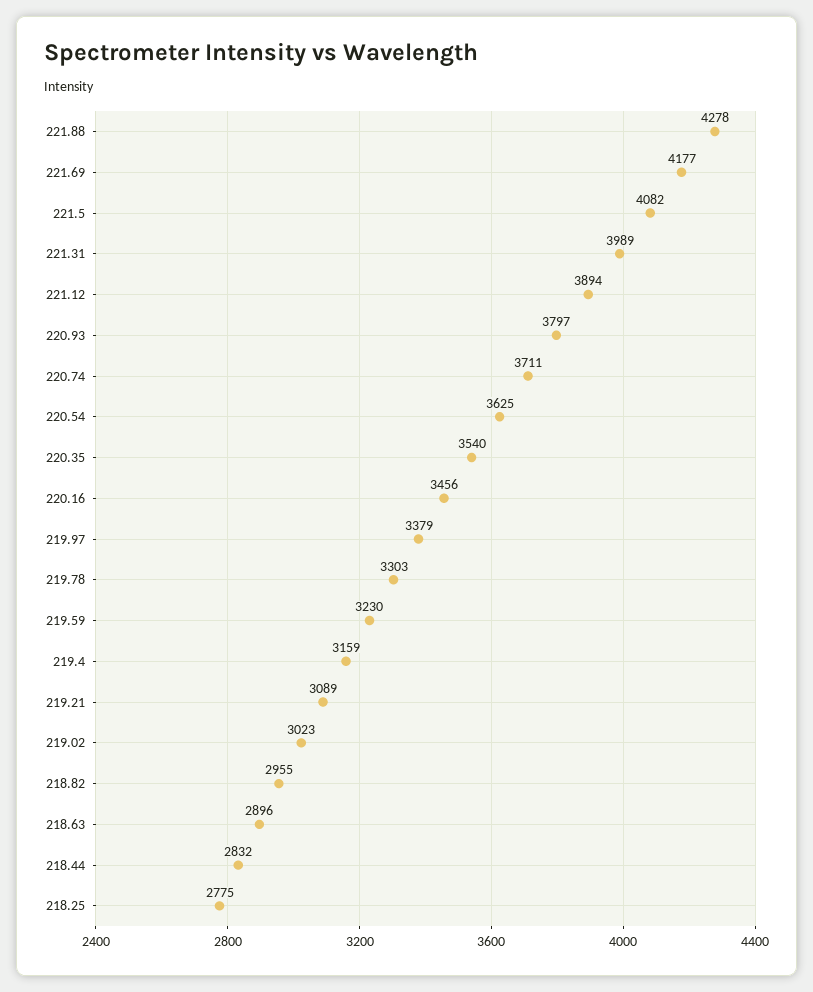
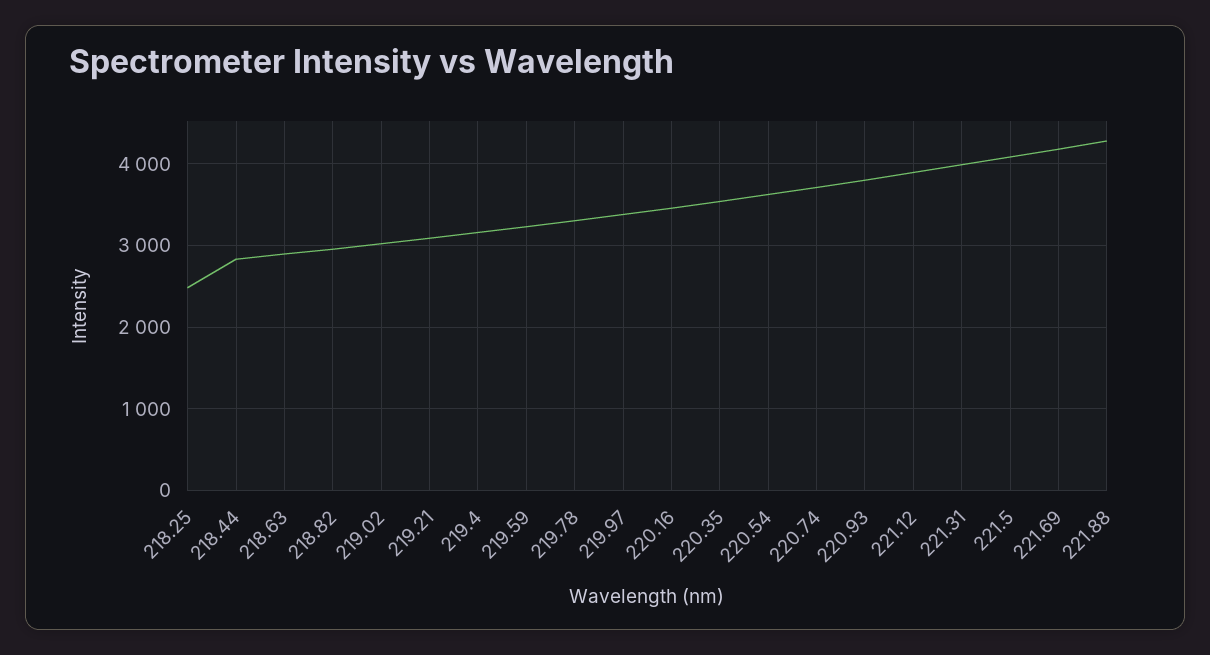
218.25: 2775 -> 2500

